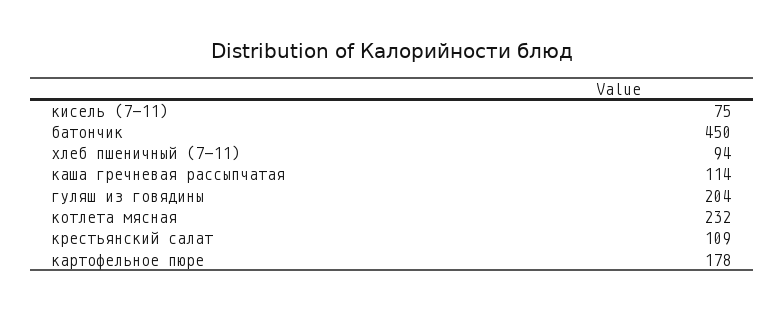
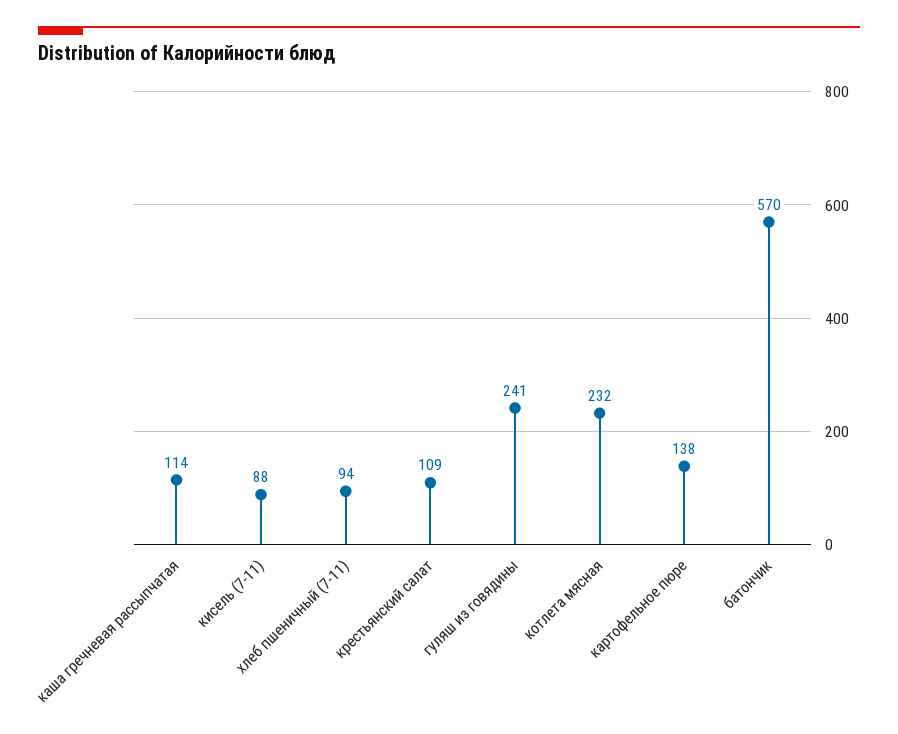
кисель (7-11): 75 -> 88
батончик: 450 -> 570
гуляш из говядины: 204 -> 241
картофельное пюре: 178 -> 138

